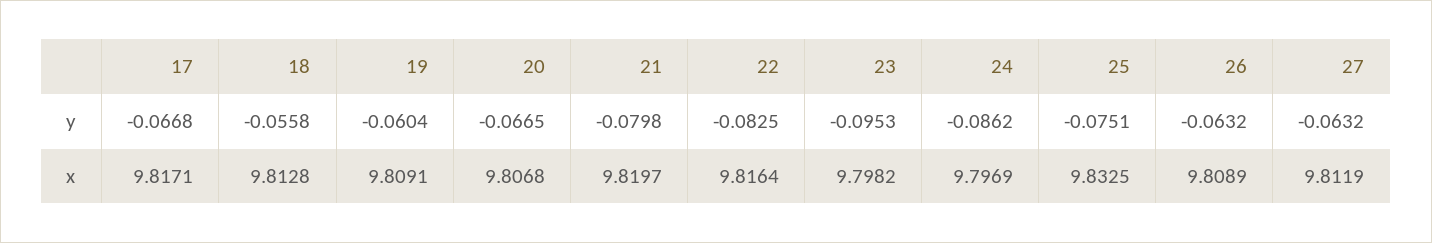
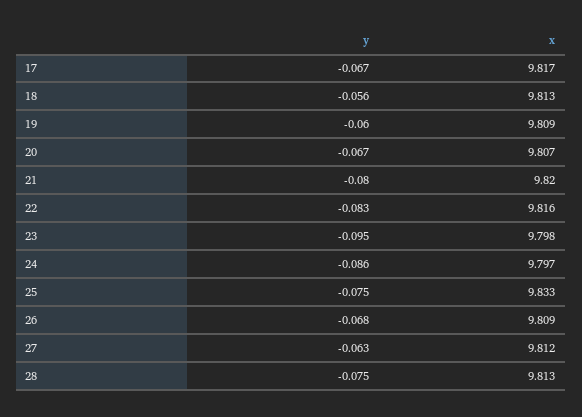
26, y: -0.0632 -> -0.068
28, y: none -> -0.075
28, x: none -> 9.813

